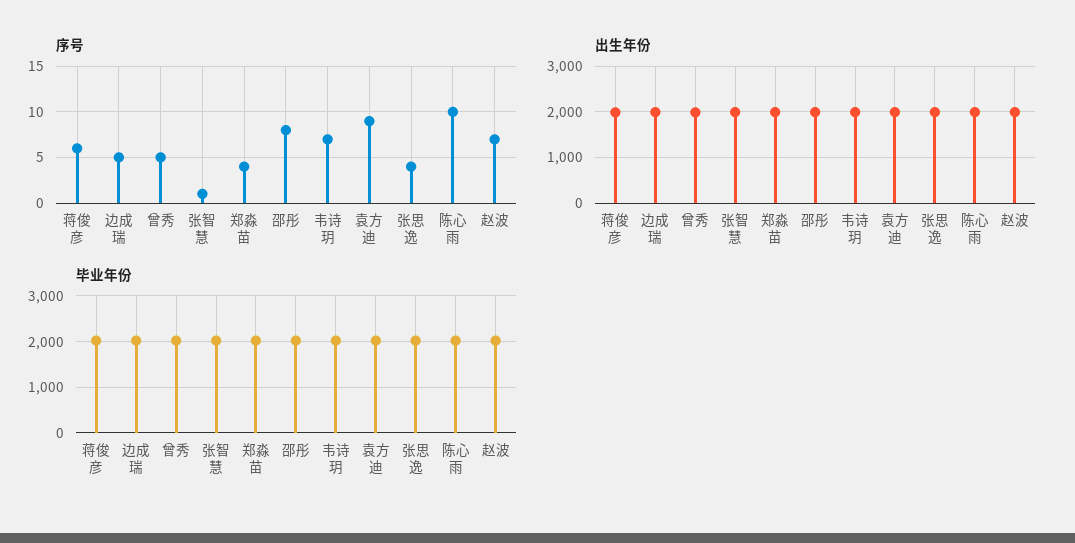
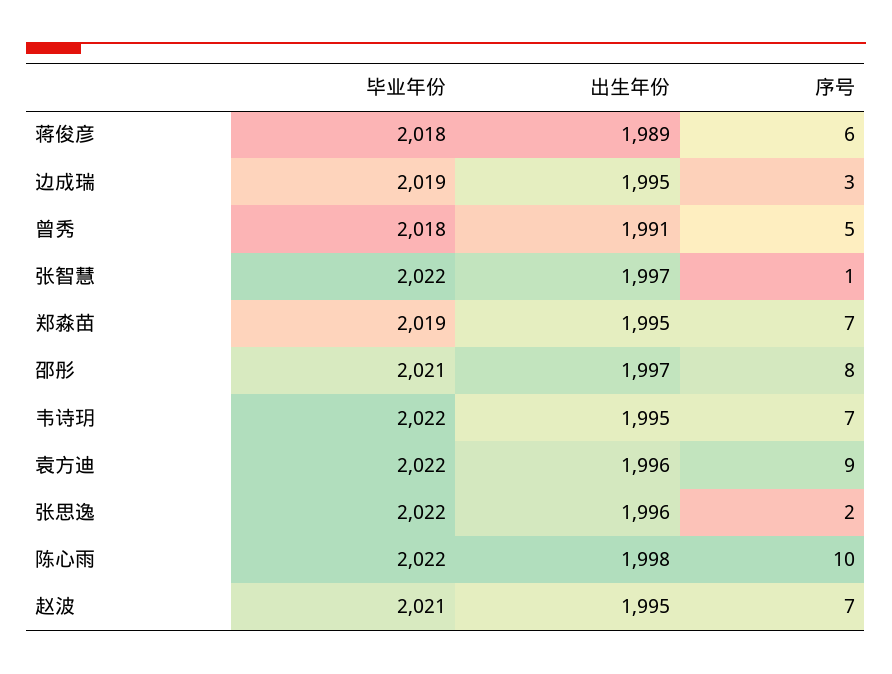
序号, 边成瑞: 5 -> 3
序号, 郑淼苗: 4 -> 7
序号, 张思逸: 4 -> 2

